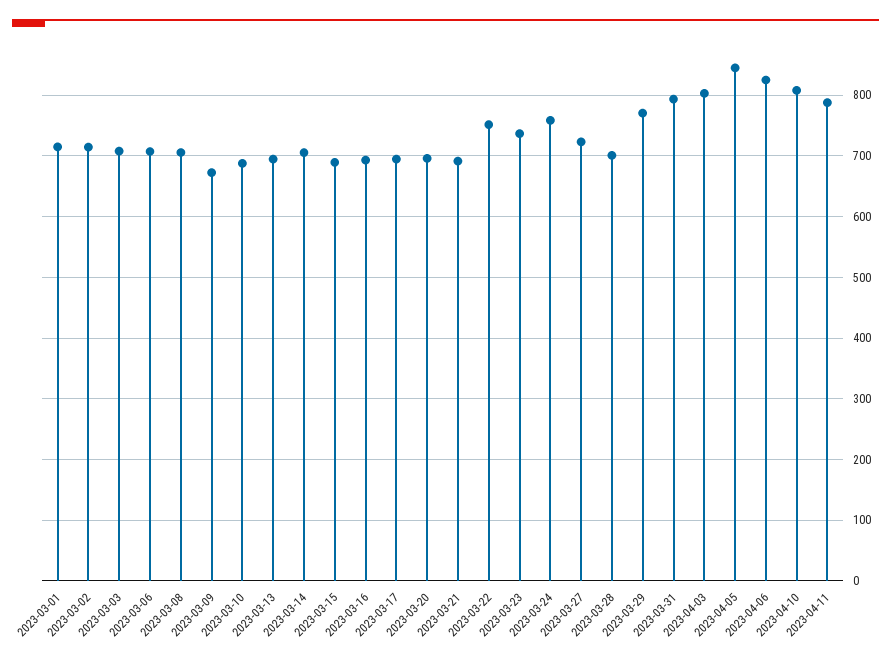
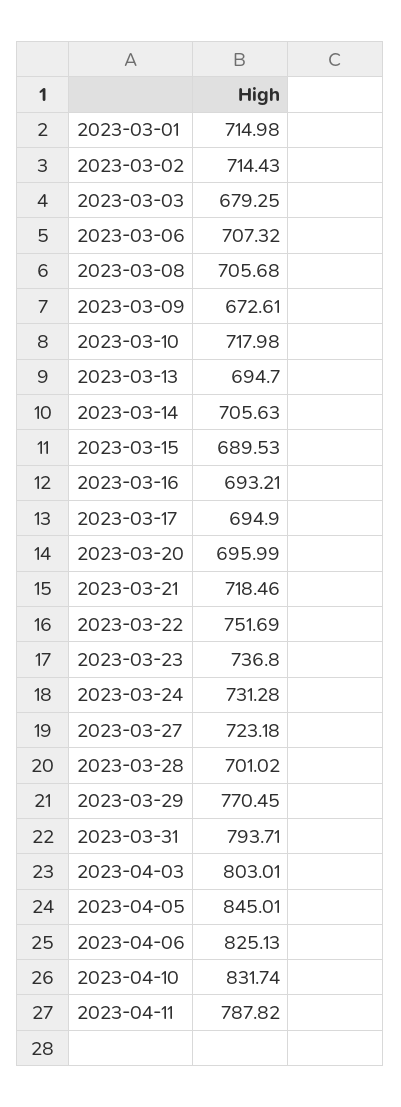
2023-03-03: 710 -> 679.25
2023-03-10: 690 -> 717.98
2023-03-21: 690 -> 718.46
2023-03-24: 760 -> 731.28
2023-04-10: 810 -> 831.74

